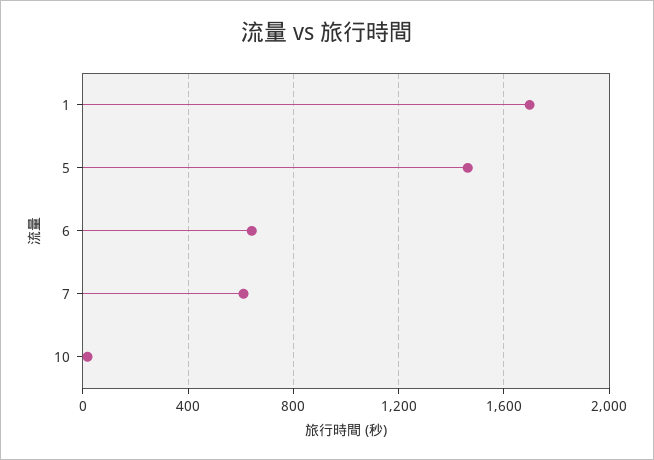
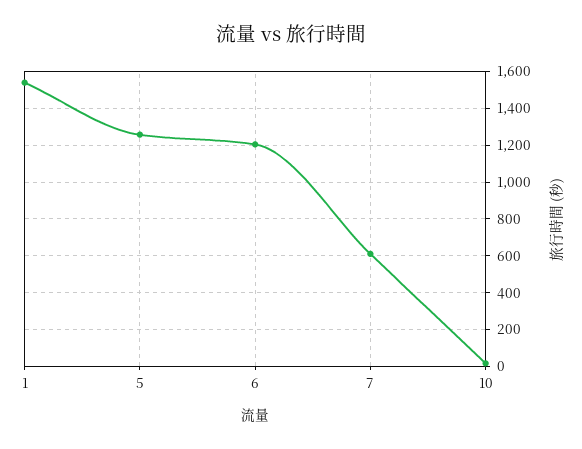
1: 1700 -> 1550
5: 1450 -> 1250
6: 650 -> 1200

